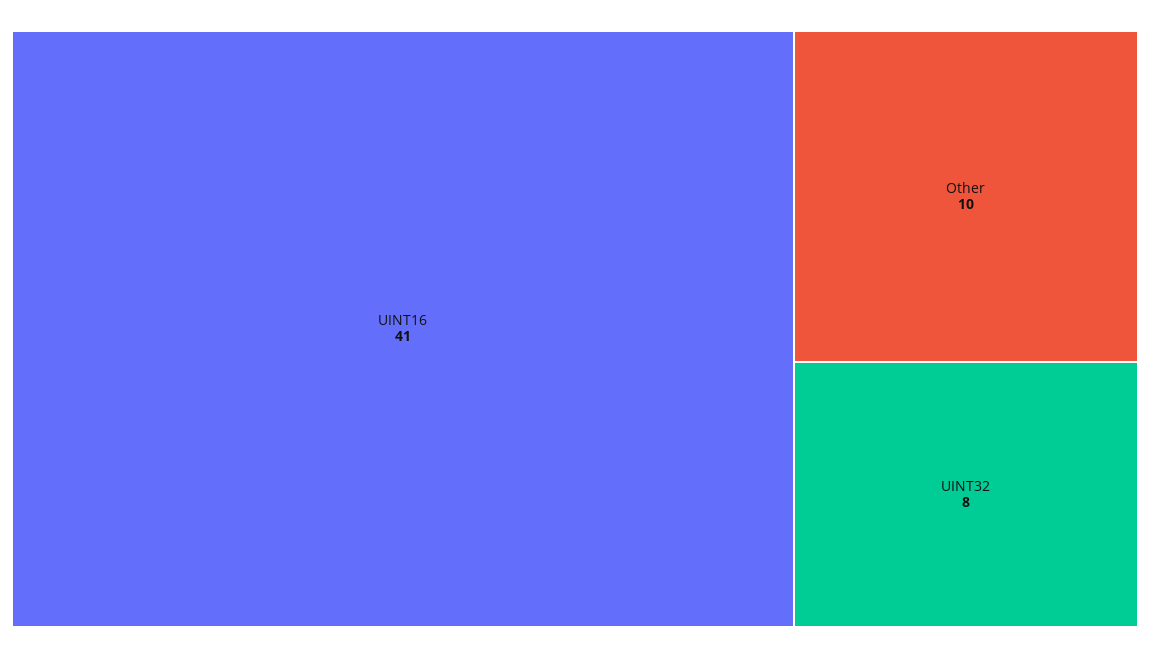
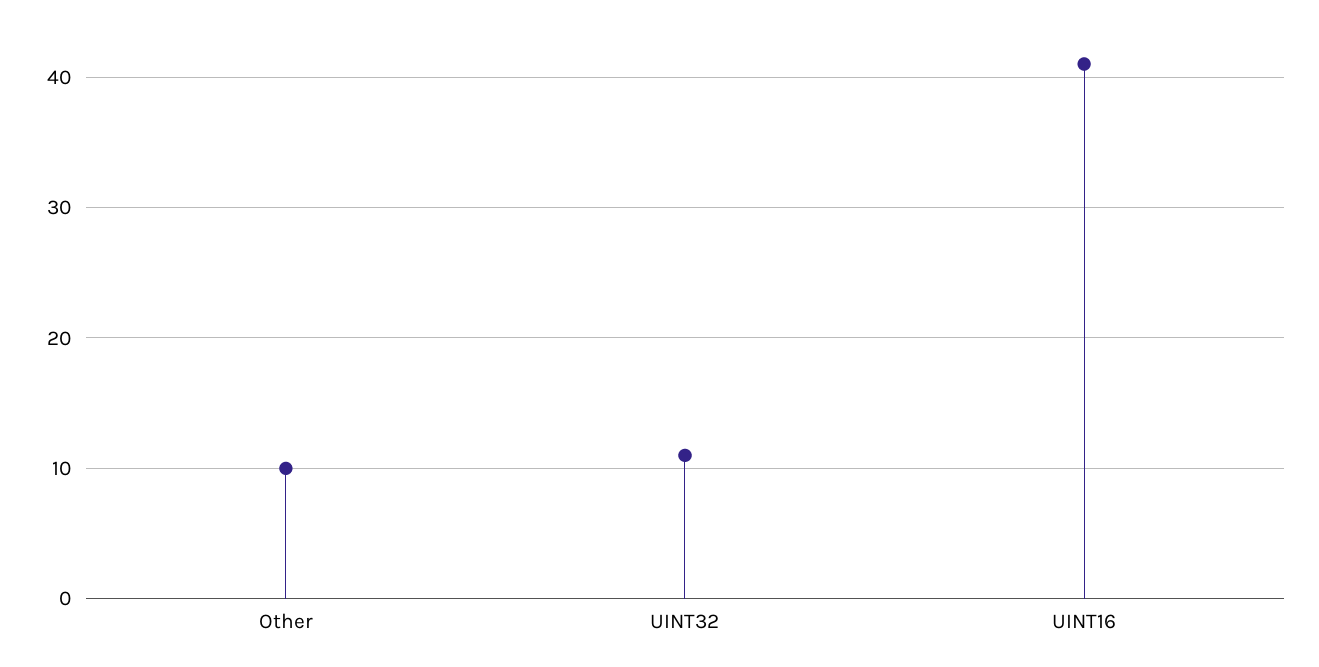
UINT32: 8 -> 11

